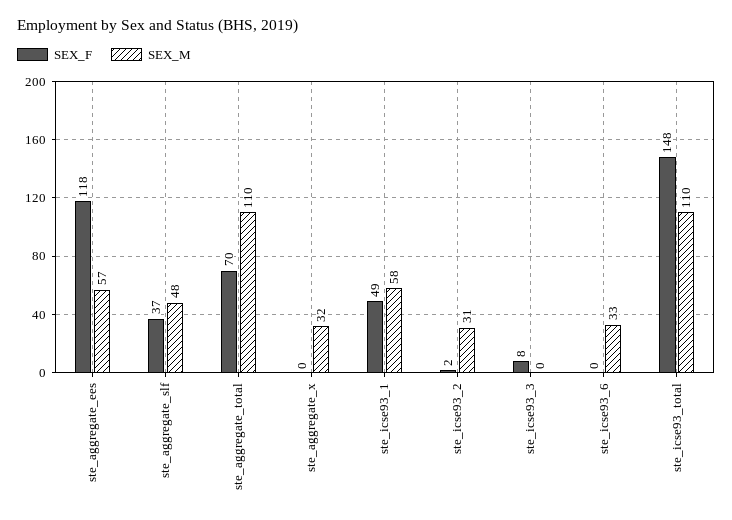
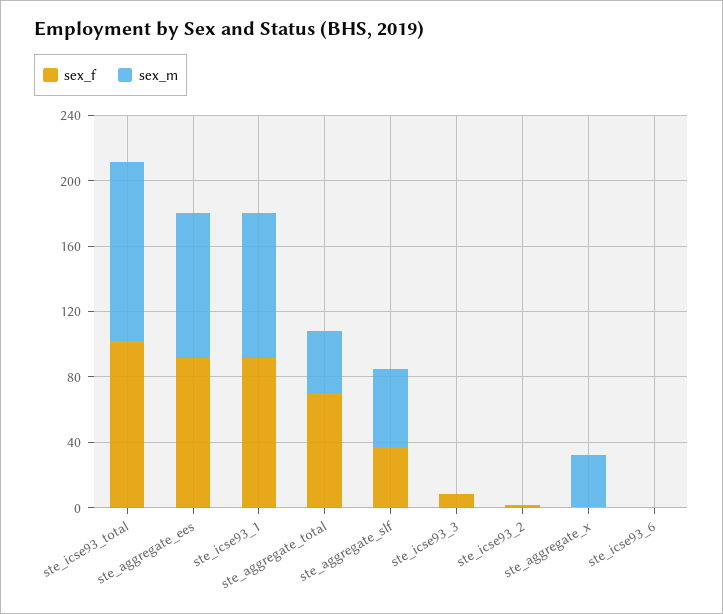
SEX_F, ste_aggregate_ees: 118 -> 90
SEX_M, ste_aggregate_ees: 57 -> 90
SEX_M, ste_aggregate_total: 110 -> 40
SEX_F, ste_icse93_1: 49 -> 90
SEX_M, ste_icse93_1: 58 -> 90
SEX_M, ste_icse93_2: 31 -> 0
SEX_M, ste_icse93_6: 33 -> 0
SEX_F, ste_icse93_total: 148 -> 100

